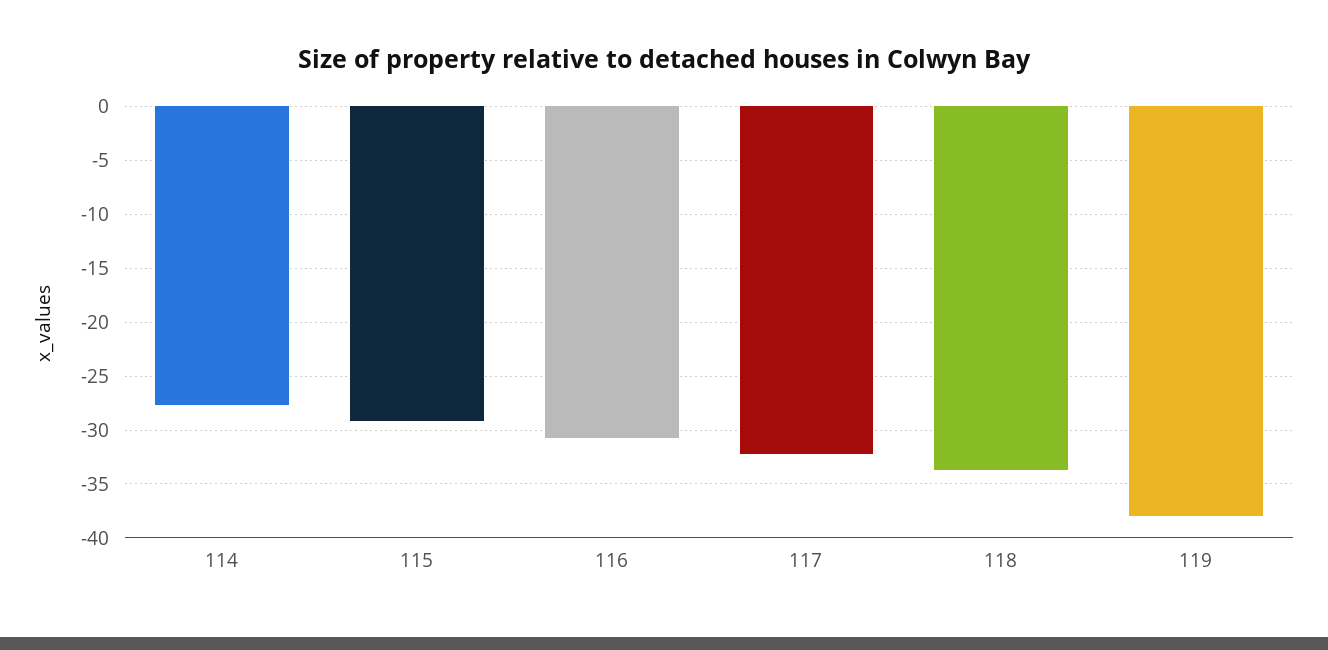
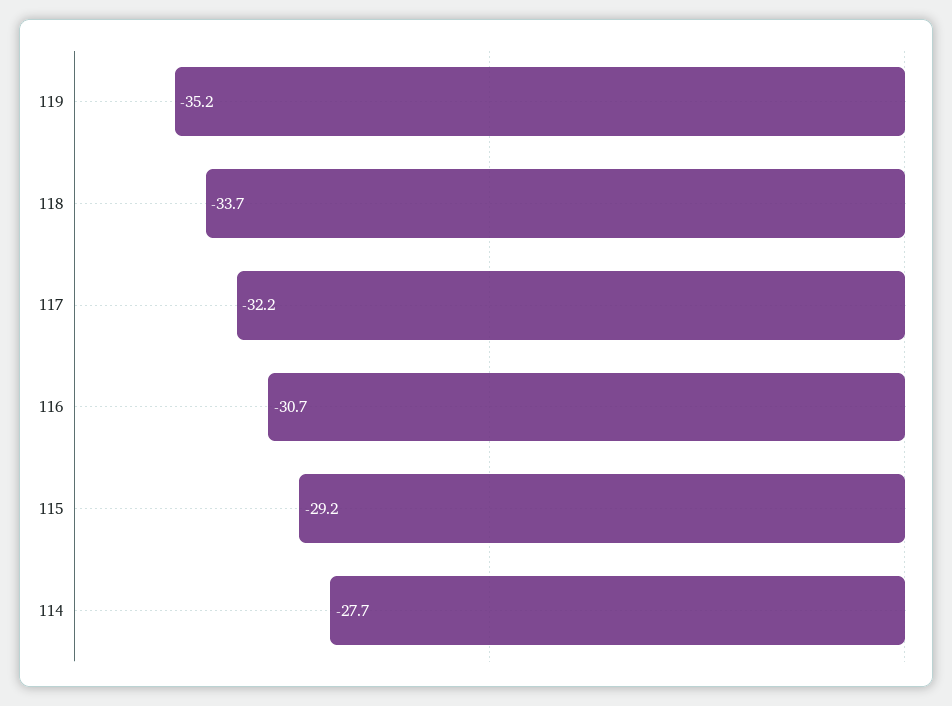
119: -38 -> -35.2

